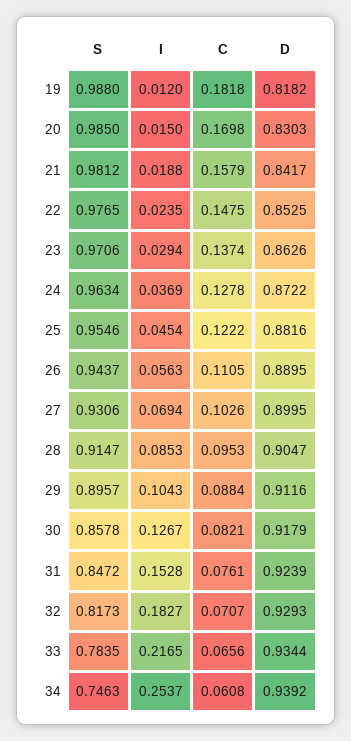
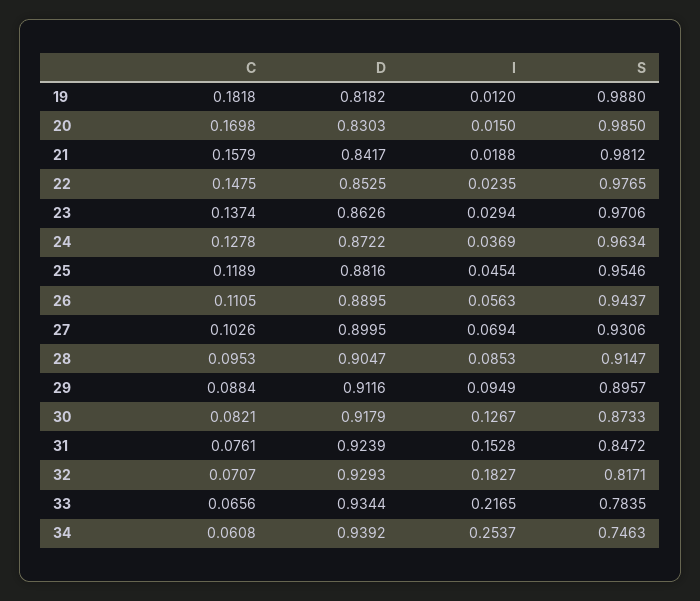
C, 25: 0.1222 -> 0.1189
I, 29: 0.1043 -> 0.0949
S, 30: 0.8578 -> 0.8733
S, 32: 0.8173 -> 0.8171

